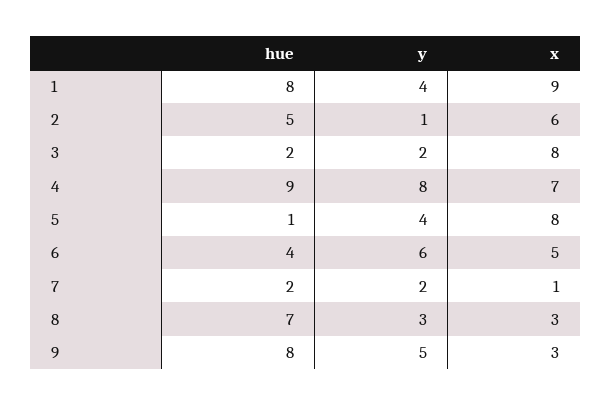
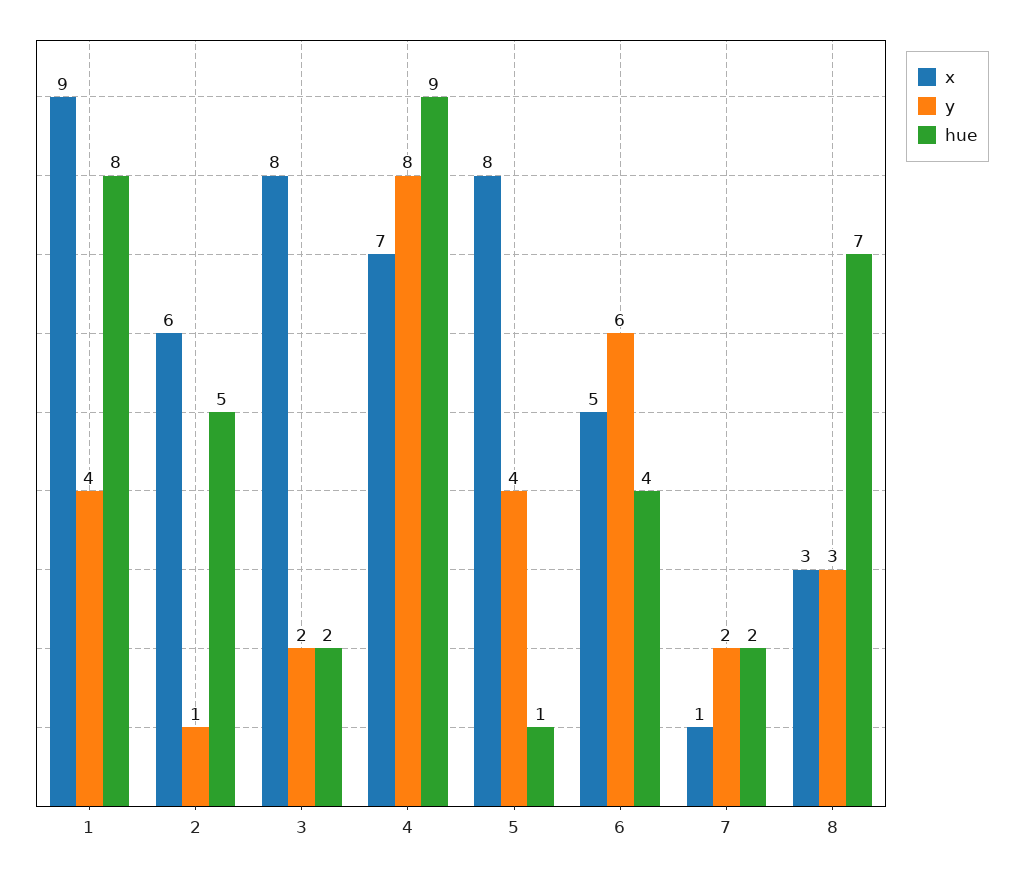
hue, 9: 8 -> none
y, 9: 5 -> none
x, 9: 3 -> none

